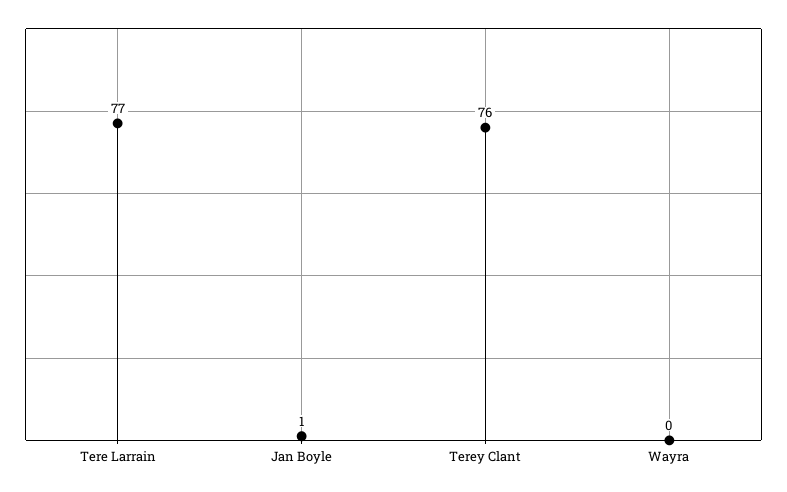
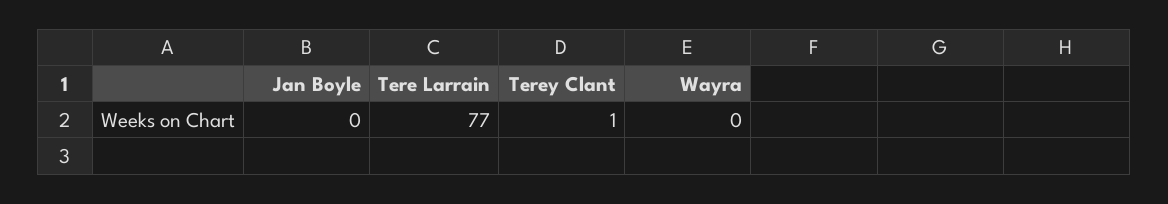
Jan Boyle: 1 -> 0
Terey Clant: 76 -> 1

